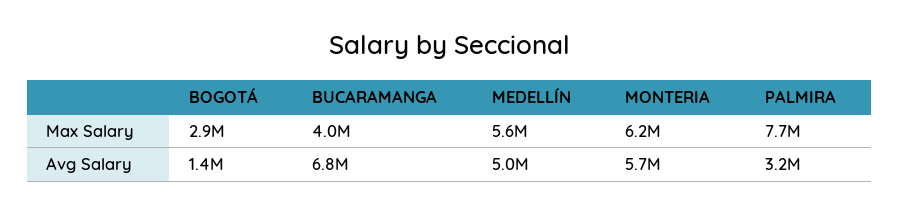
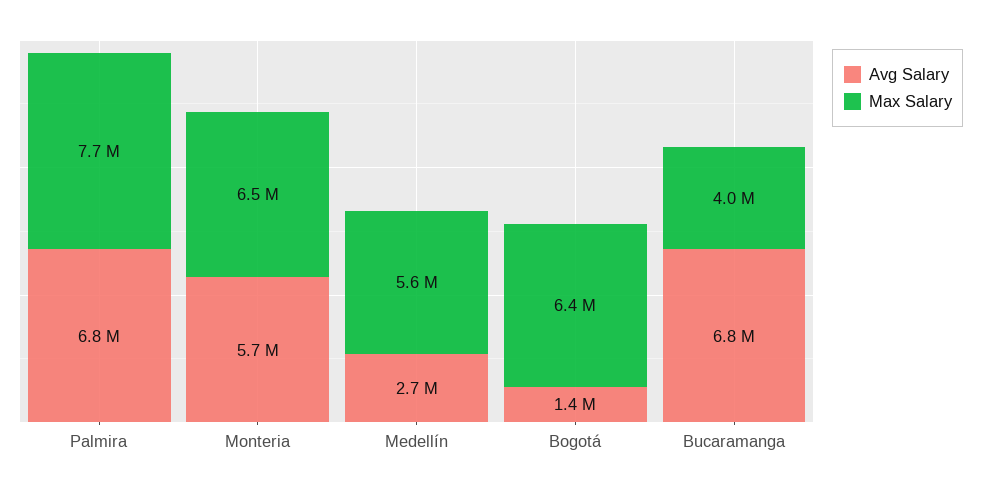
Max Salary, BOGOTÁ: 2900000 -> 6400000
Max Salary, MONTERIA: 6200000 -> 6500000
Avg Salary, MEDELLÍN: 5000000 -> 2700000
Avg Salary, PALMIRA: 3200000 -> 6800000

